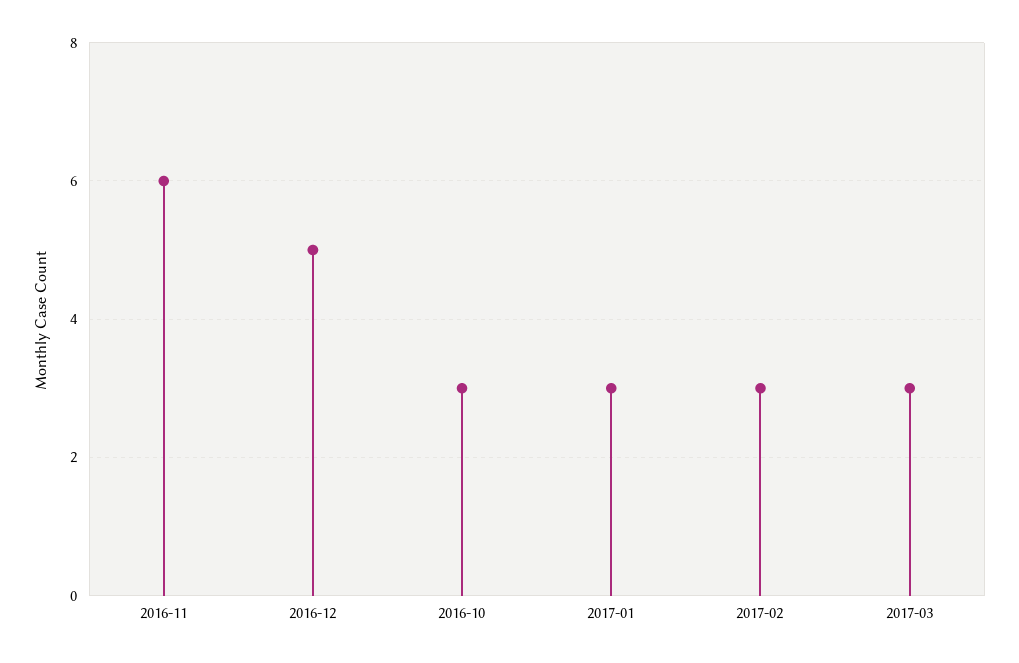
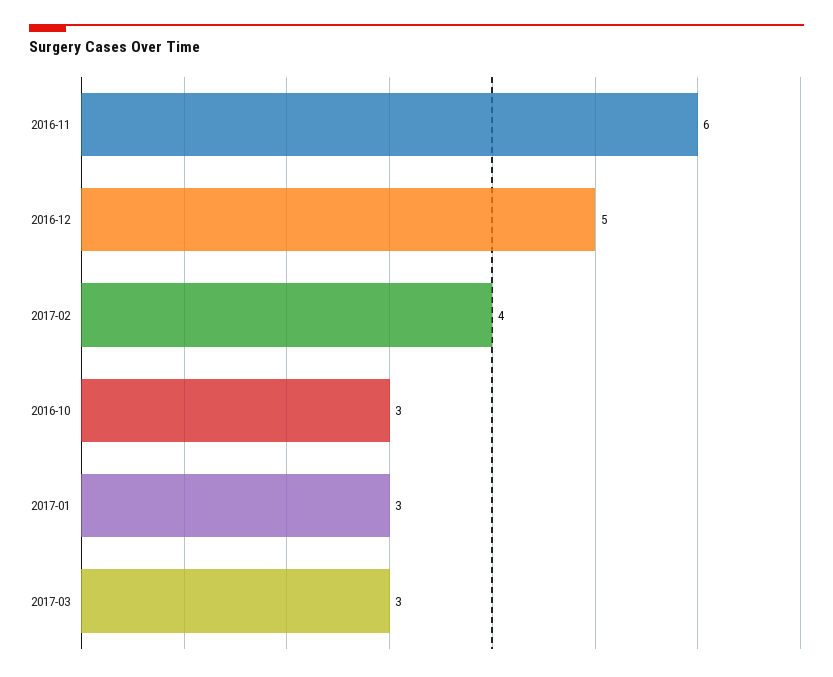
2017-02: 3 -> 4

